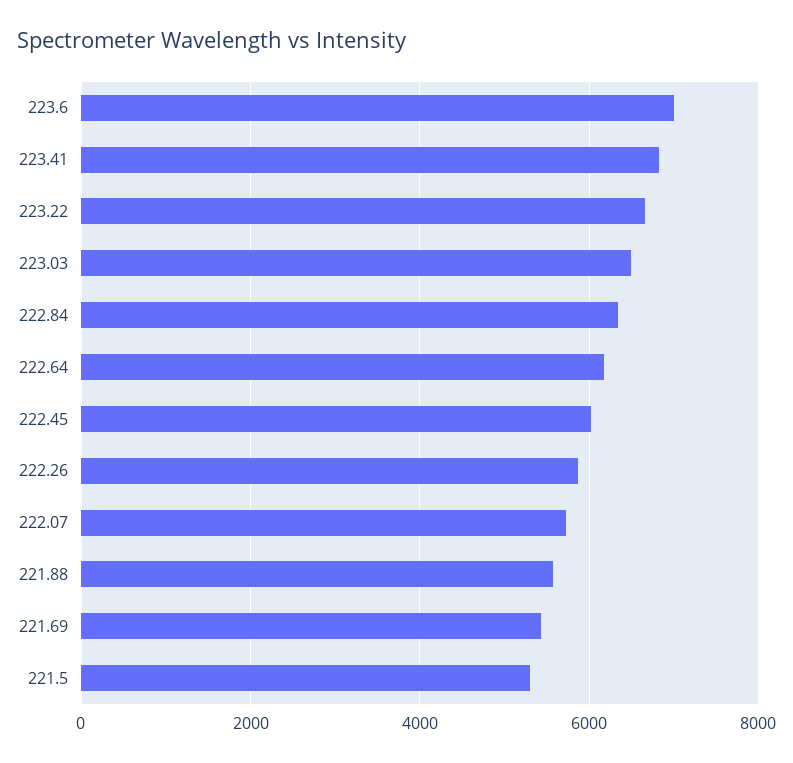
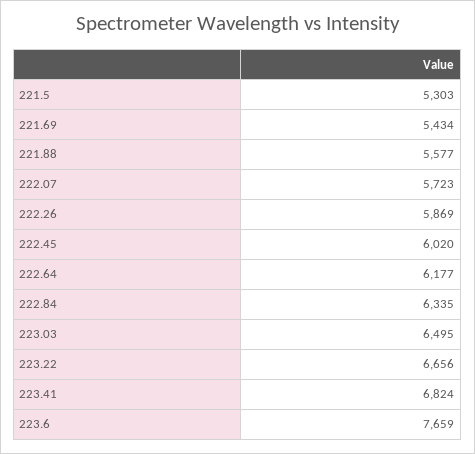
223.6: 7000 -> 7659

